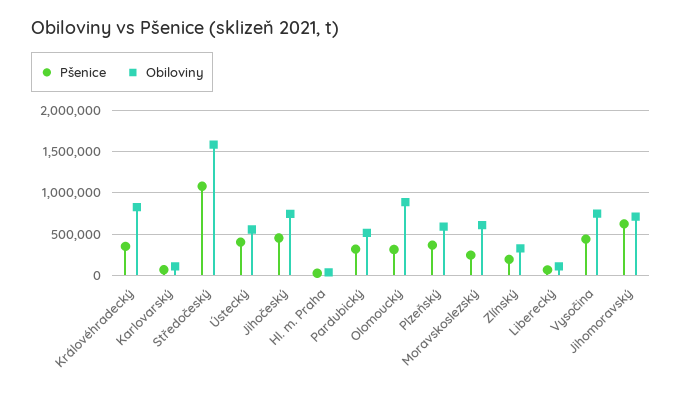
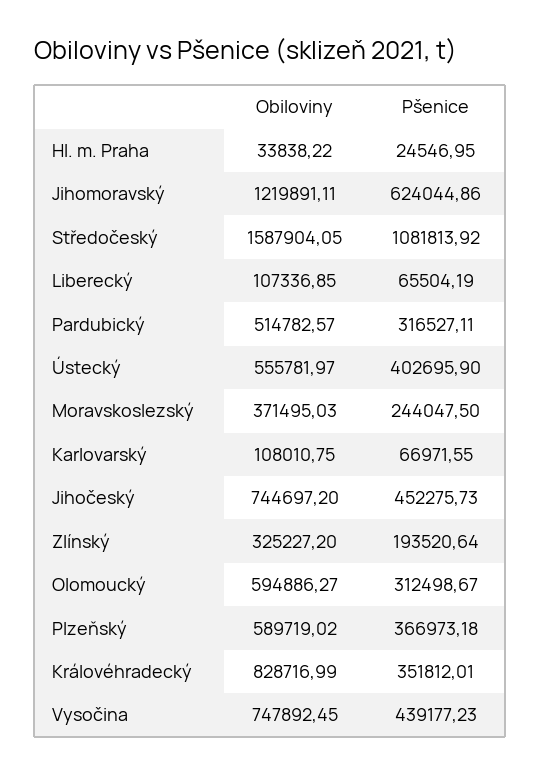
Obiloviny, Olomoucký: 900000 -> 594886.27
Obiloviny, Moravskoslezský: 600000 -> 371495.03
Obiloviny, Jihomoravský: 700000 -> 1219891.11

